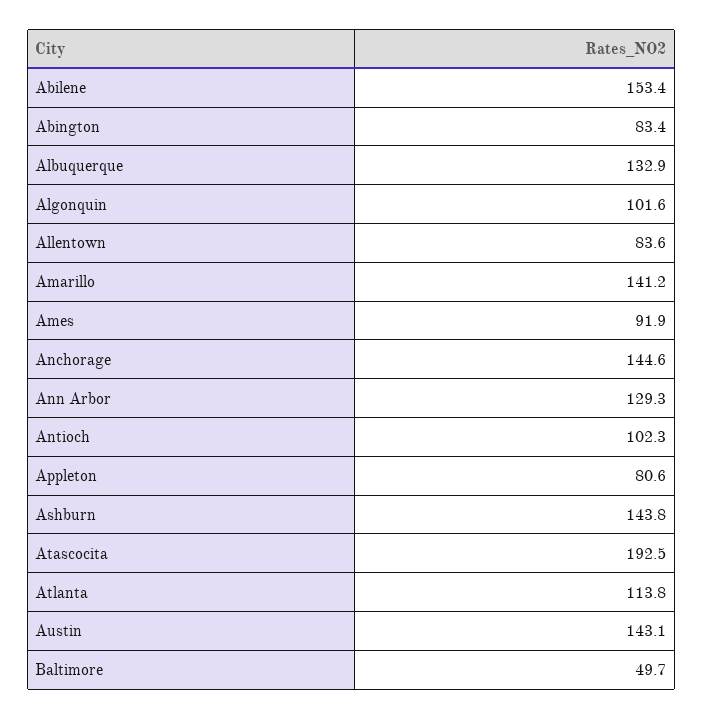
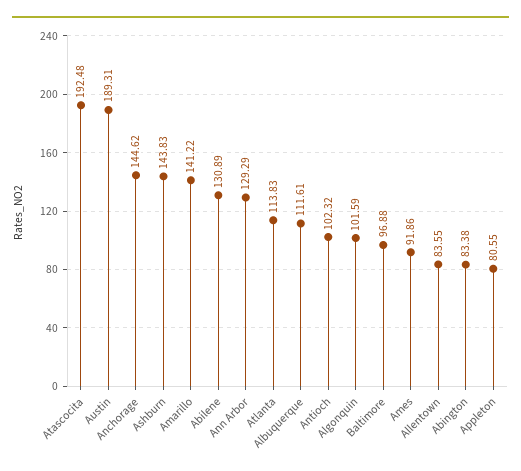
Abilene: 153.4 -> 130.89
Albuquerque: 132.9 -> 111.61
Austin: 143.1 -> 189.31
Baltimore: 49.7 -> 96.88

